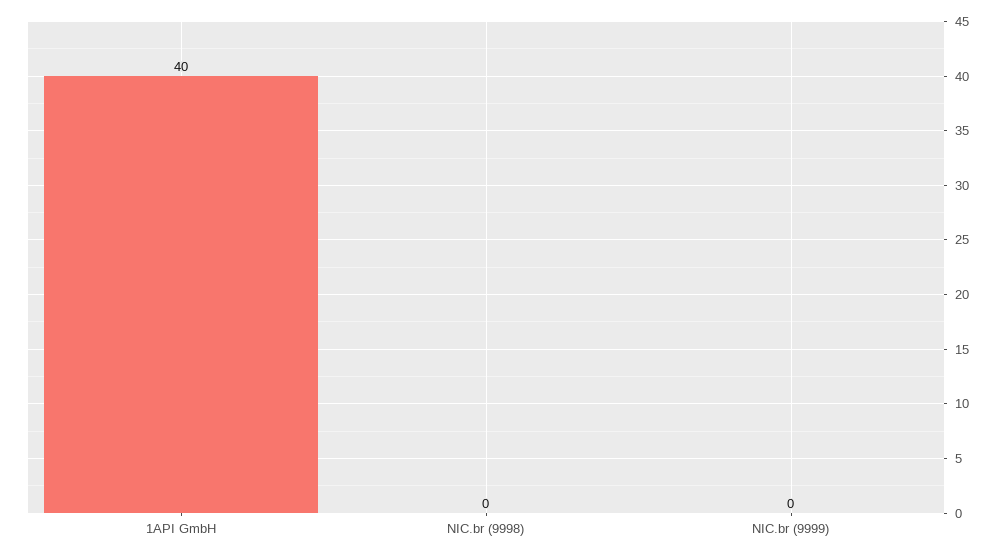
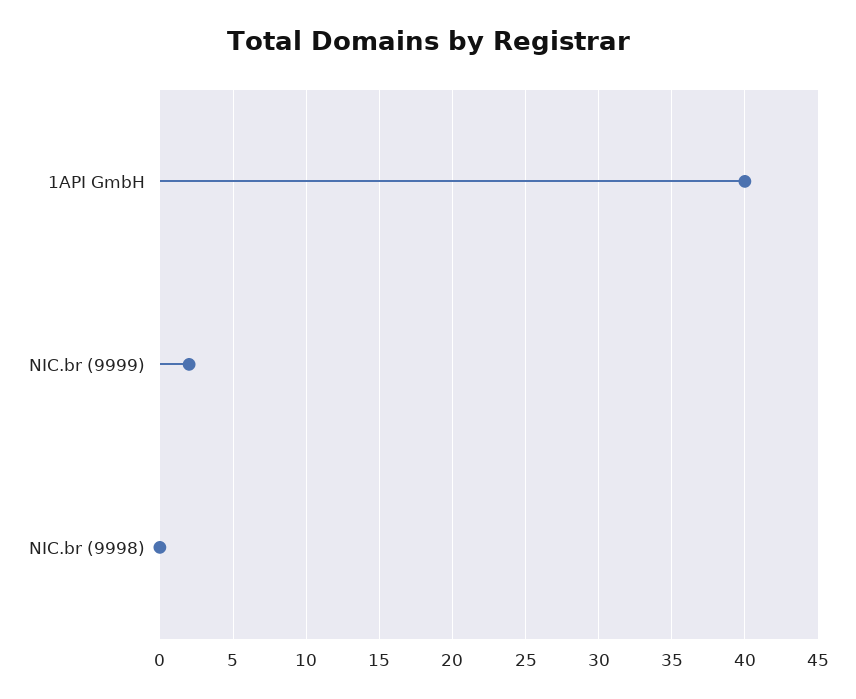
NIC.br (9999): 0 -> 2

